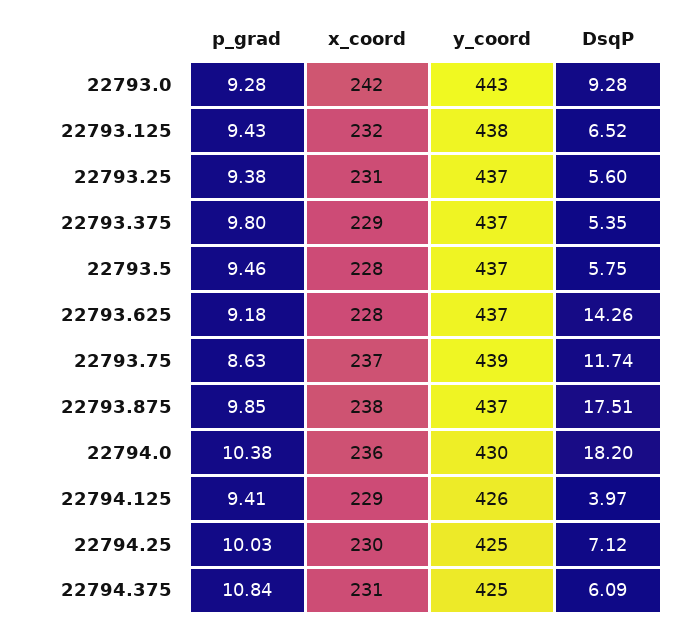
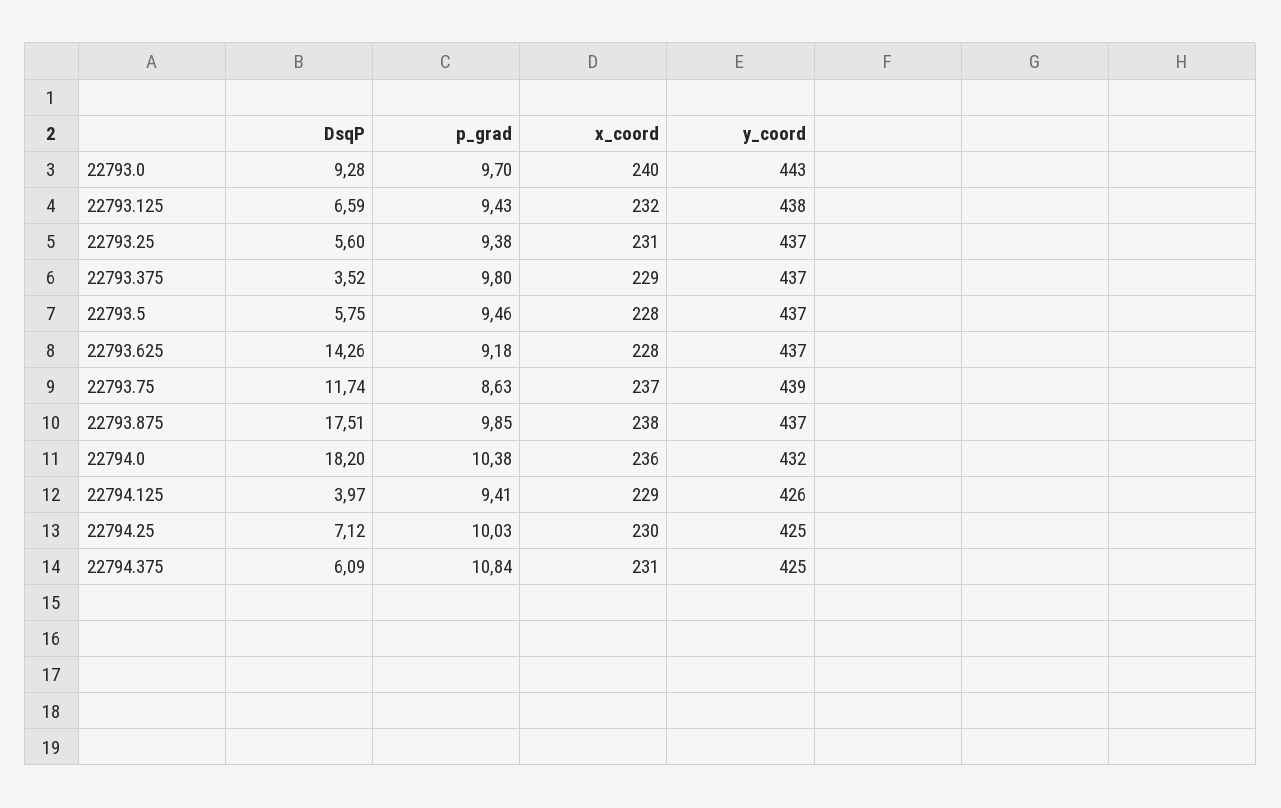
p_grad, 22793.0: 9.28 -> 9.7
x_coord, 22793.0: 242 -> 240
DsqP, 22793.125: 6.52 -> 6.59
DsqP, 22793.375: 5.35 -> 3.52
y_coord, 22794.0: 430 -> 432

